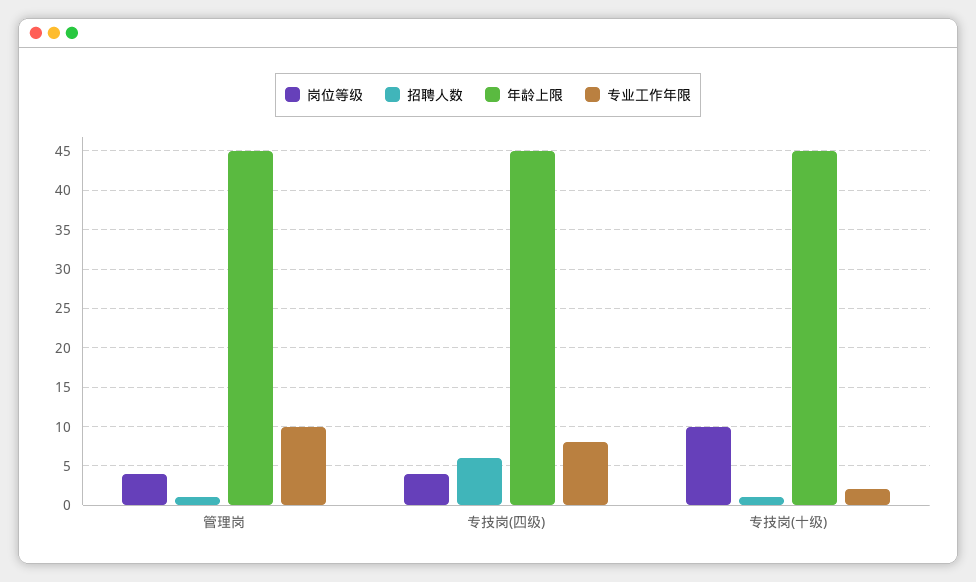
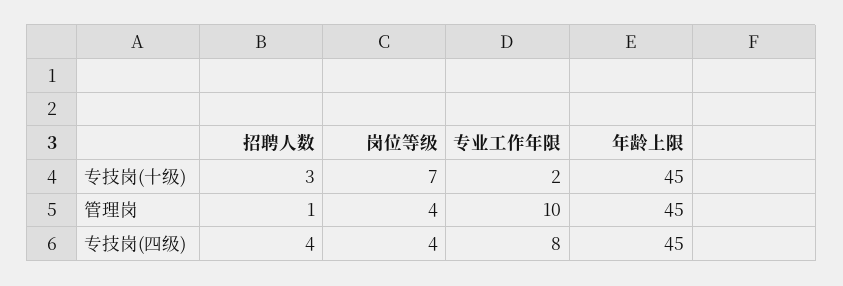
招聘人数, 专技岗(四级): 6 -> 4
岗位等级, 专技岗(十级): 10 -> 7
招聘人数, 专技岗(十级): 1 -> 3

